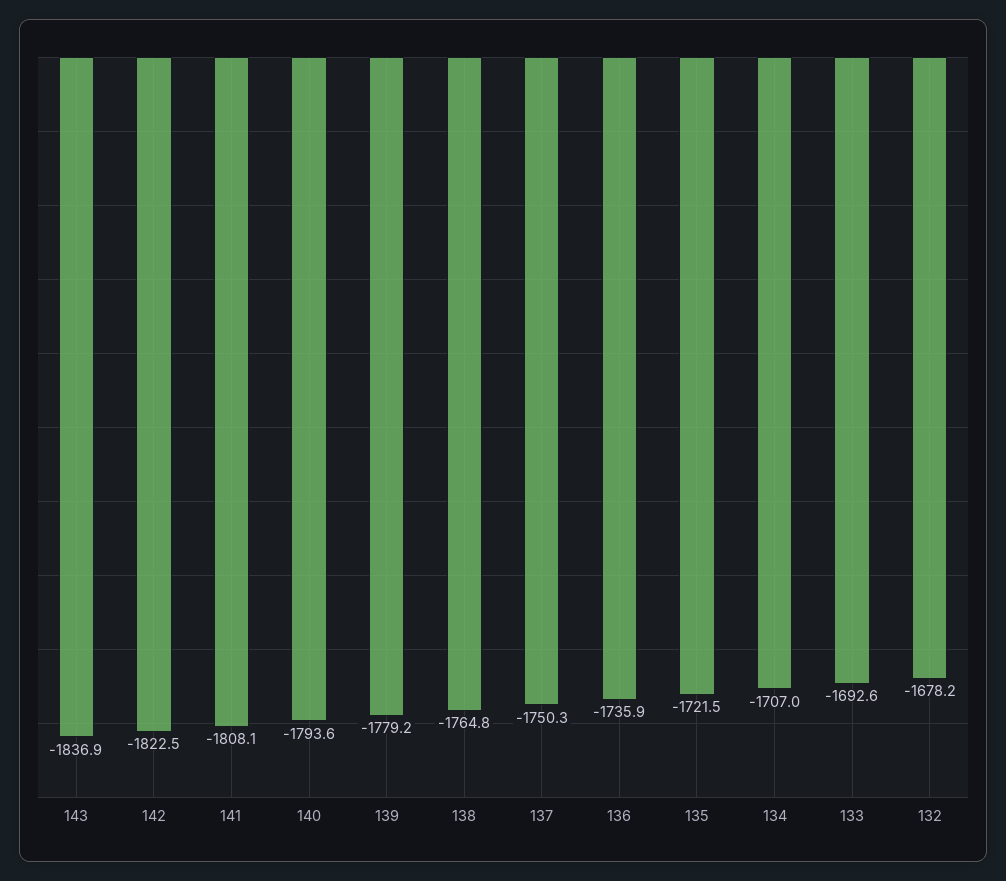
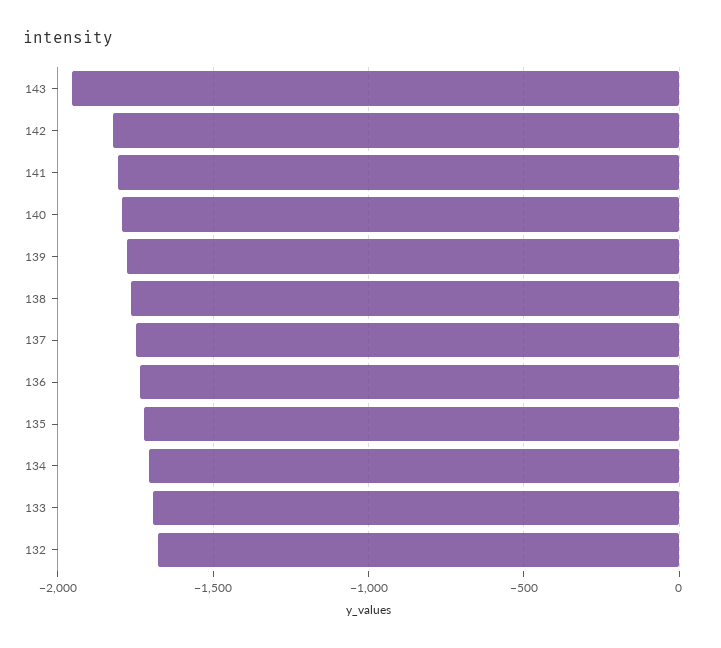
143: -1836.9 -> -1950

